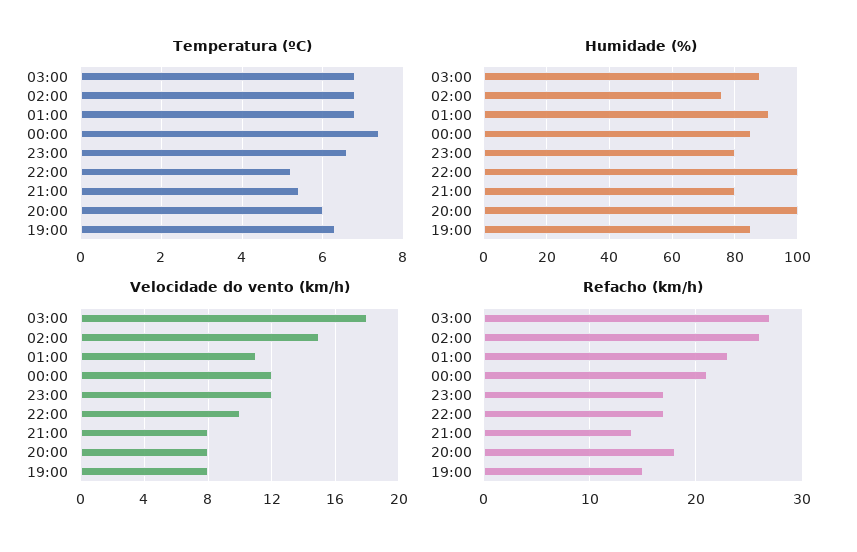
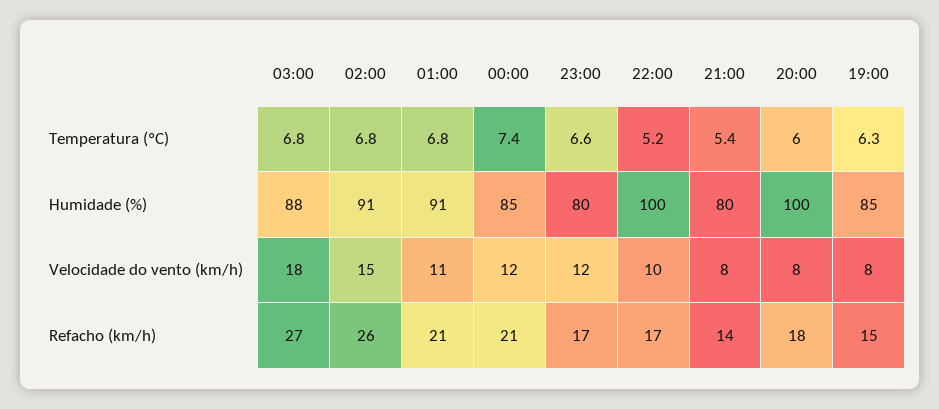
Humidade (%), 02:00: 75 -> 91
Refacho (km/h), 01:00: 23 -> 21

